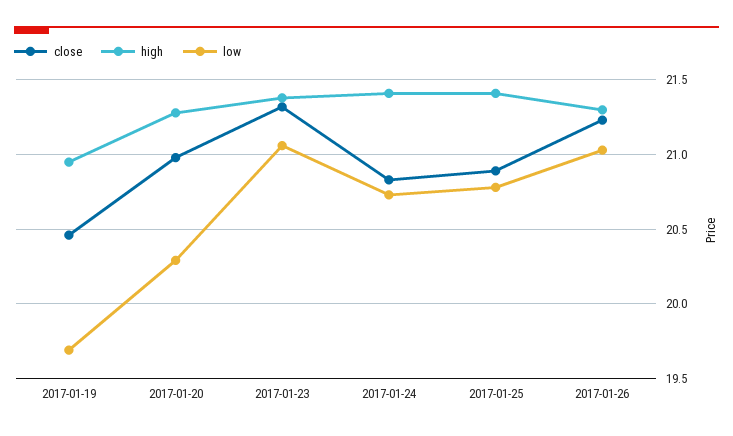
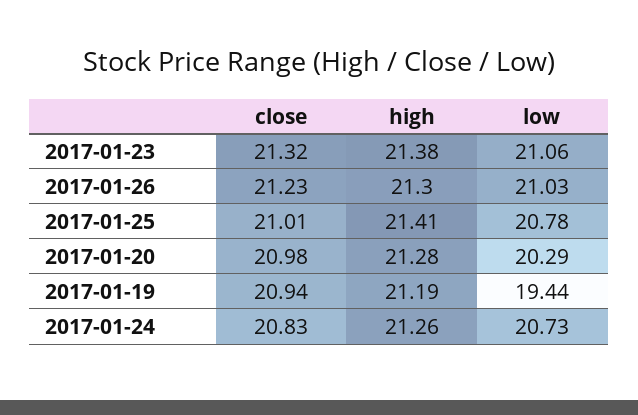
close, 2017-01-19: 20.45 -> 20.94
high, 2017-01-19: 20.95 -> 21.19
low, 2017-01-19: 19.7 -> 19.44
high, 2017-01-24: 21.4 -> 21.26
close, 2017-01-25: 20.9 -> 21.01

